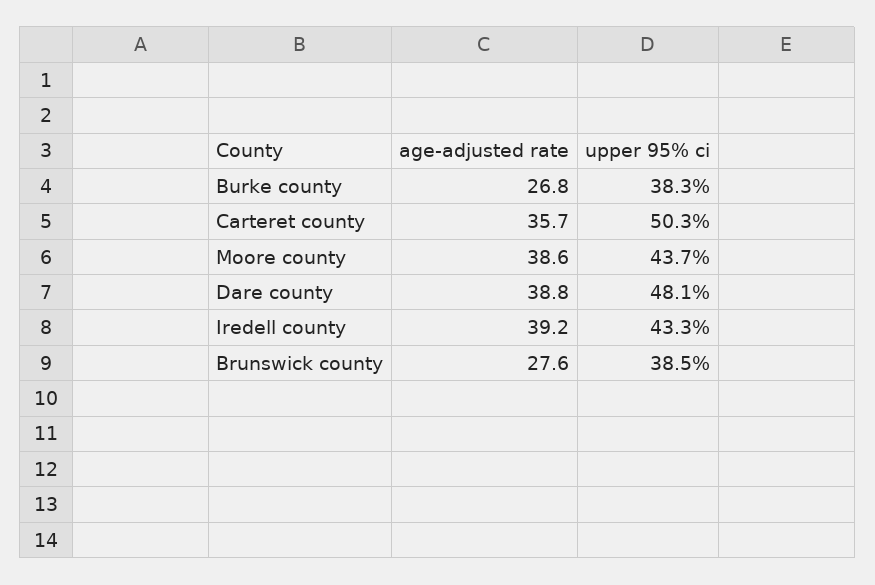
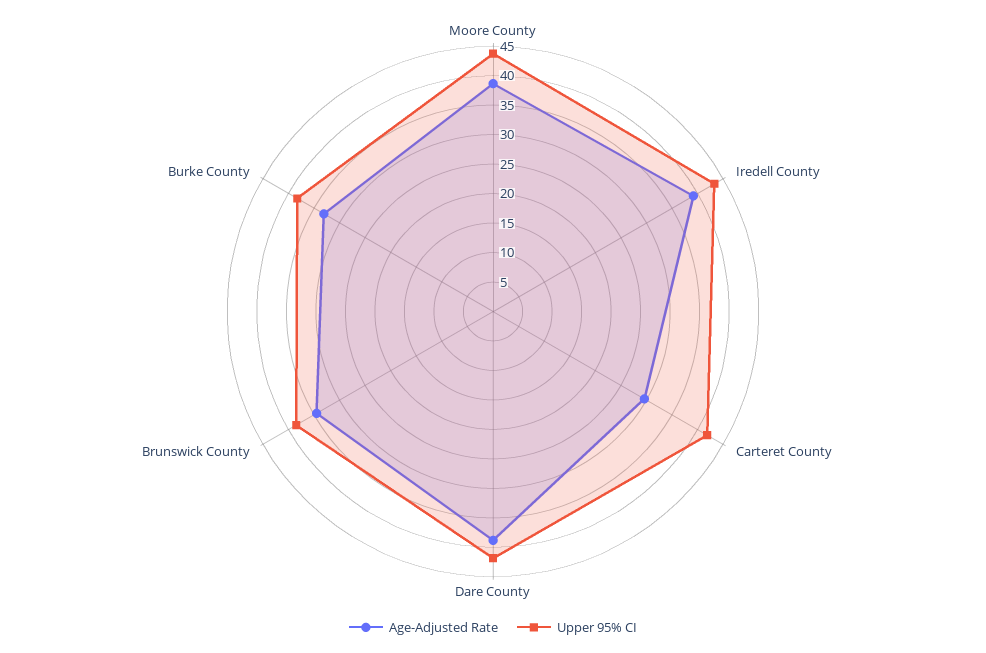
age-adjusted rate, Burke county: 26.8 -> 32.5
age-adjusted rate, Carteret county: 35.7 -> 30
upper 95% ci, Carteret county: 50.3 -> 42.5
upper 95% ci, Dare county: 48.1 -> 42.5
age-adjusted rate, Brunswick county: 27.6 -> 35

